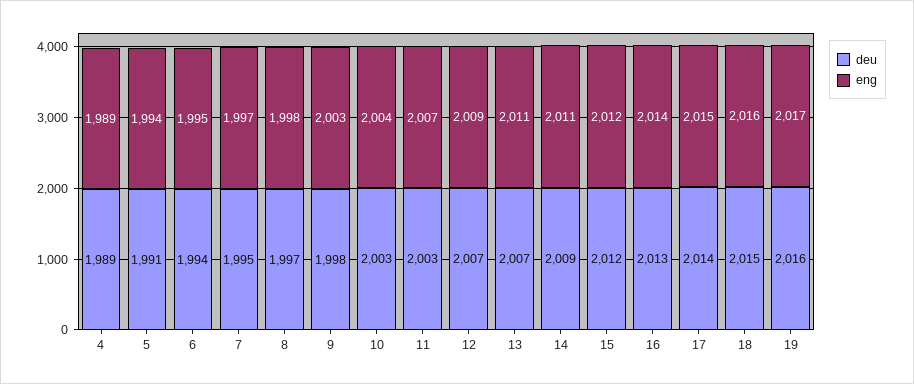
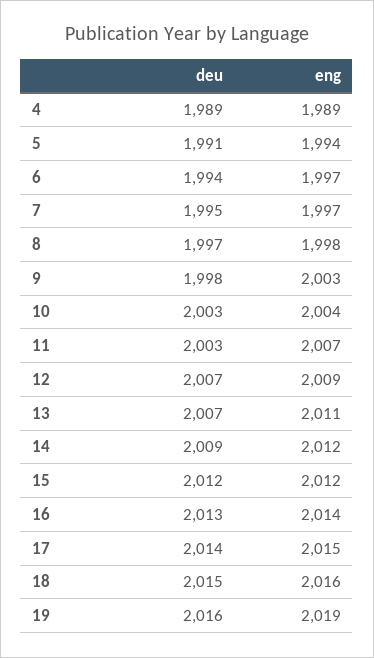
eng, 6: 1995 -> 1997
eng, 14: 2011 -> 2012
eng, 19: 2017 -> 2019

